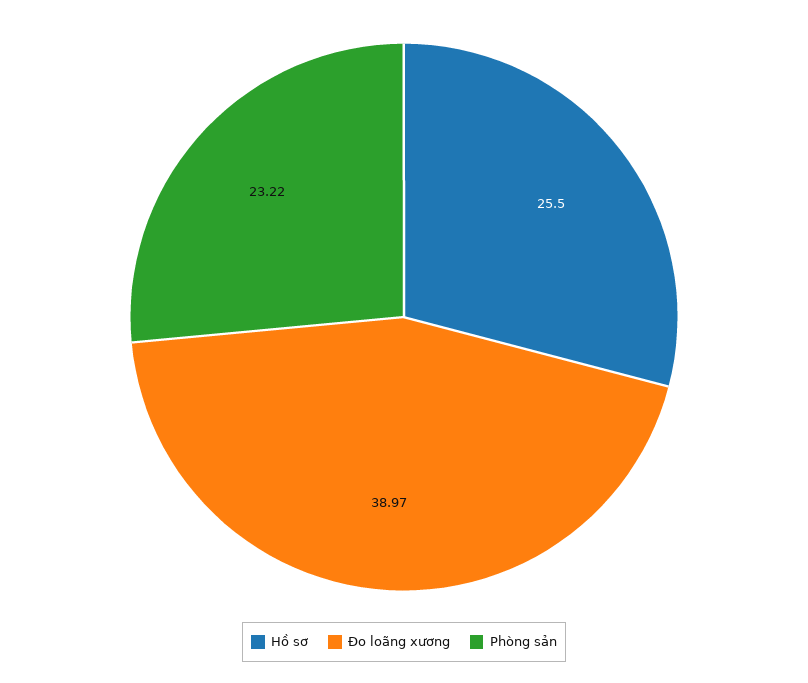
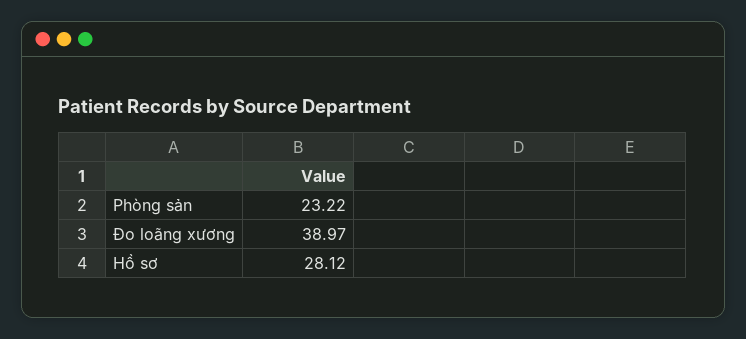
Hồ sơ: 25.5 -> 28.12

